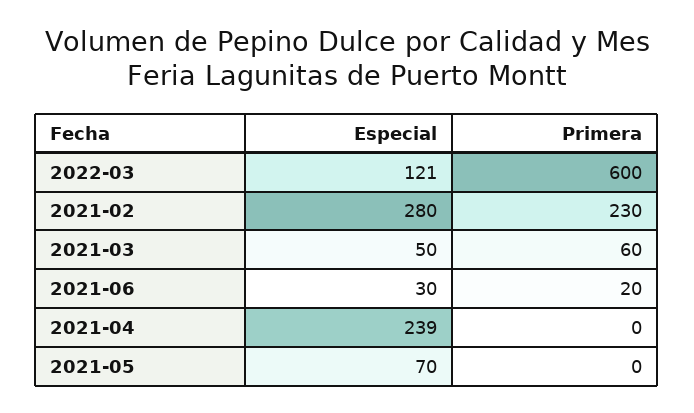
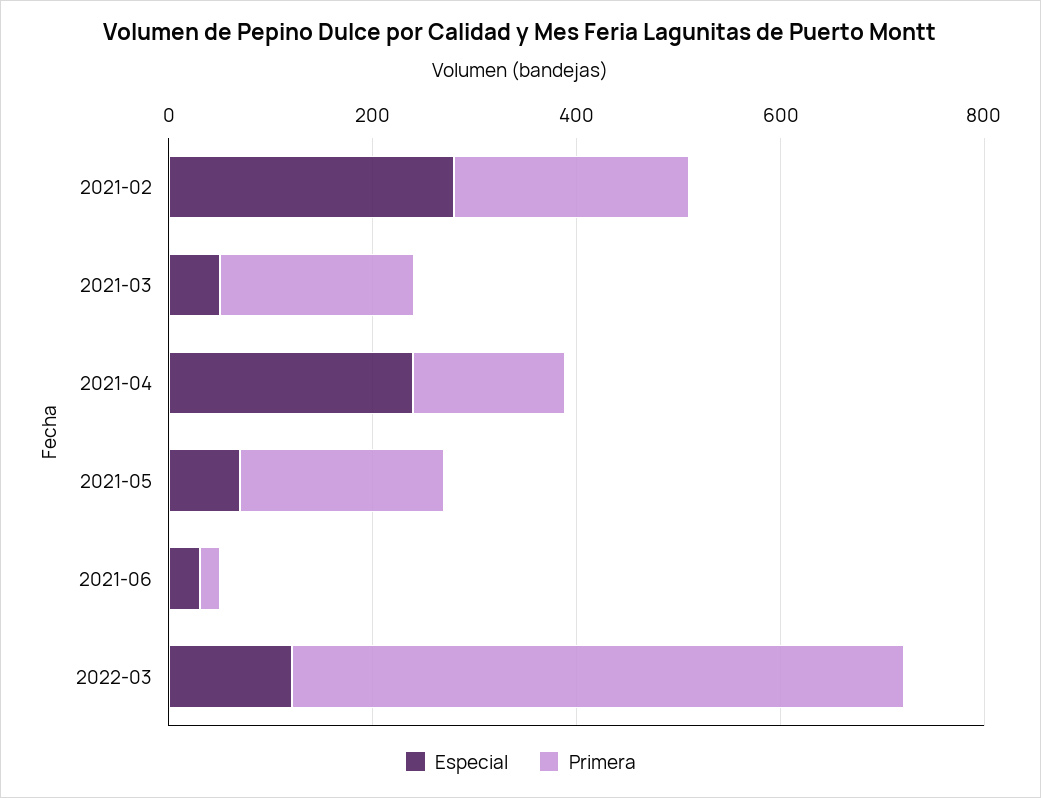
Primera, 2021-03: 60 -> 200
Primera, 2021-04: 0 -> 150
Primera, 2021-05: 0 -> 200

